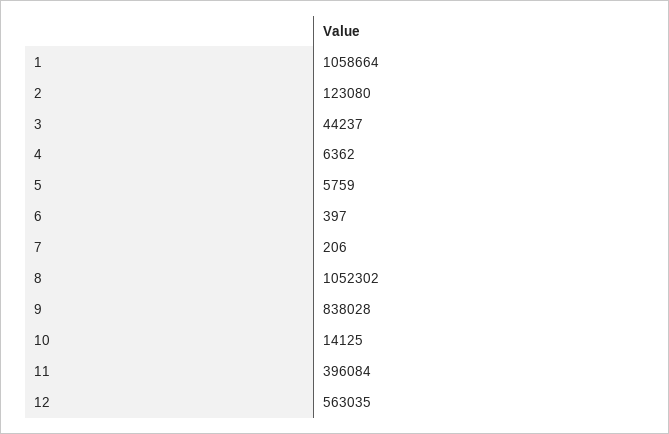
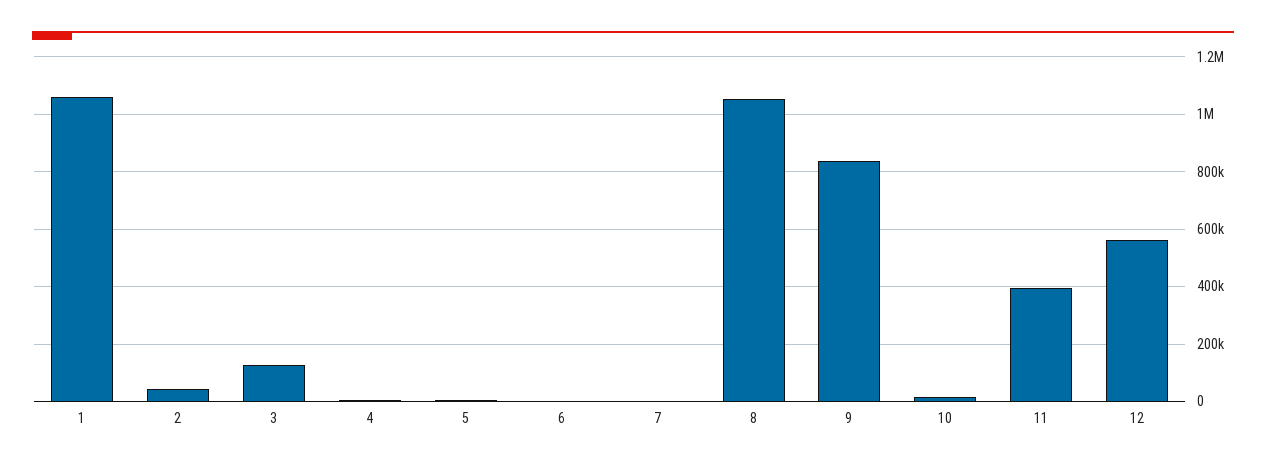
2: 123080 -> 50000
3: 44237 -> 125000

